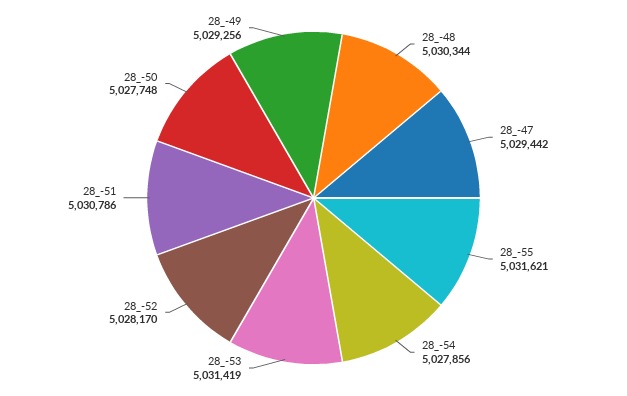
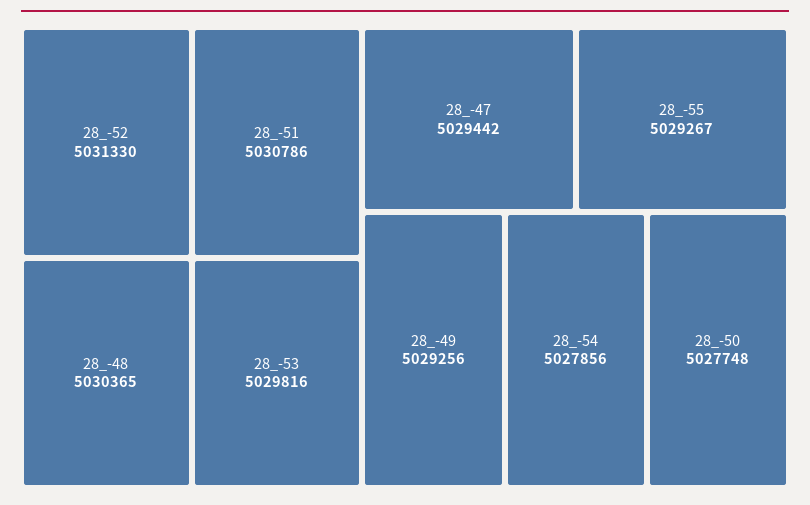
28_-48: 5030344 -> 5030365
28_-55: 5031621 -> 5029267
28_-53: 5031419 -> 5029816
28_-52: 5028170 -> 5031330

